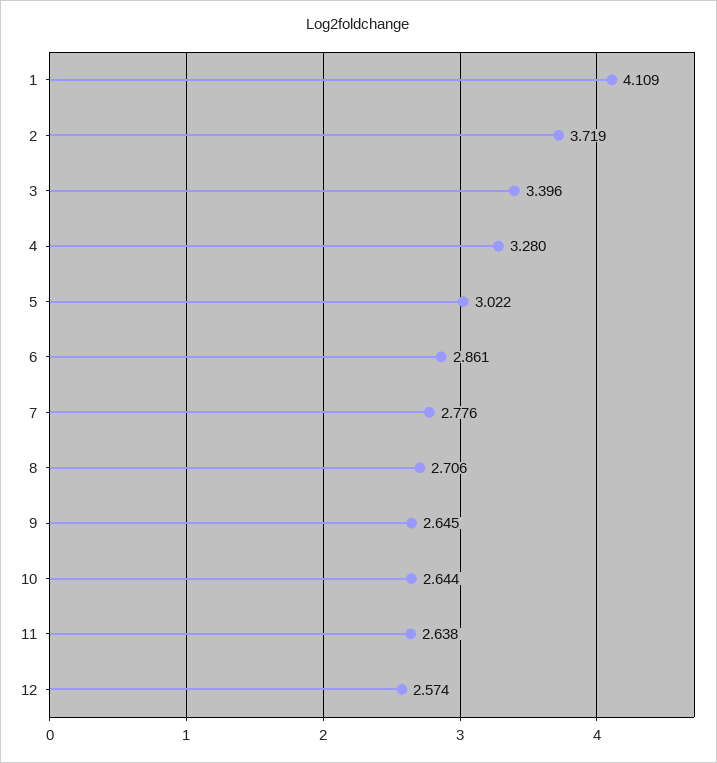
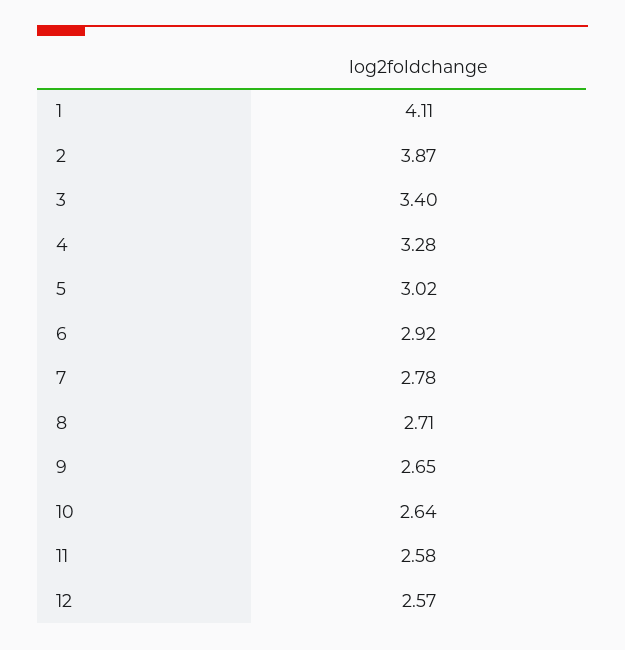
2: 3.719 -> 3.87
6: 2.861 -> 2.92
11: 2.638 -> 2.58

